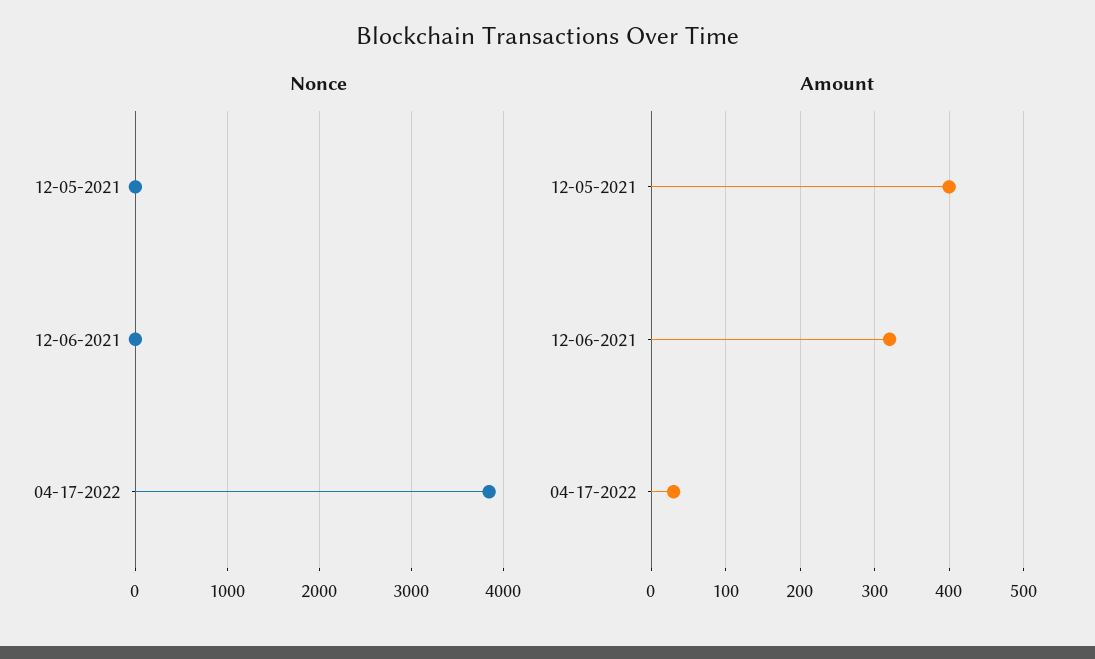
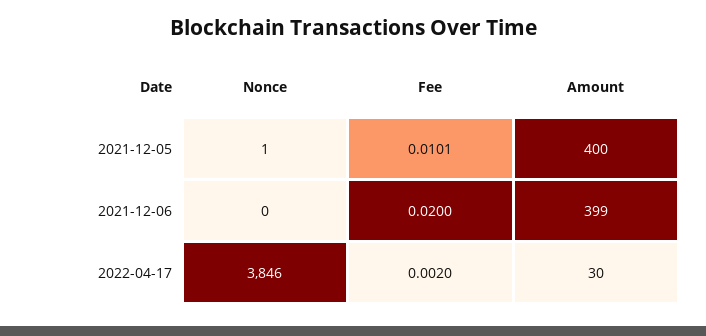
Amount, 12-06-2021: 320 -> 399
Fee, 12-05-2021: none -> 0.0101
Fee, 12-06-2021: none -> 0.02
Fee, 04-17-2022: none -> 0.002

